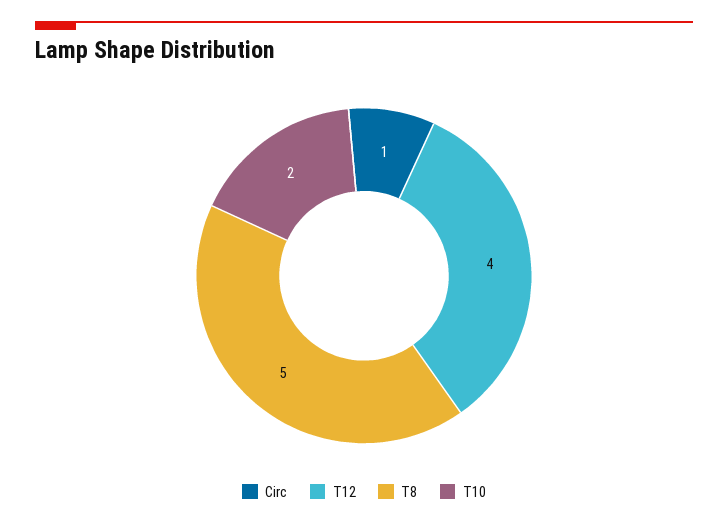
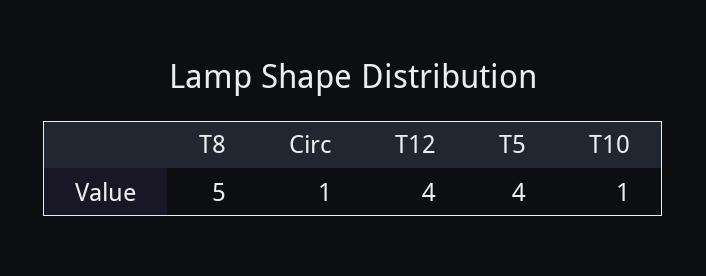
T10: 2 -> 1
T5: none -> 4

